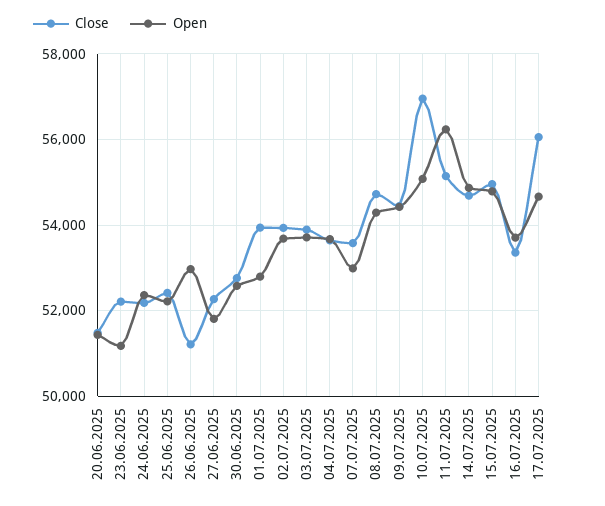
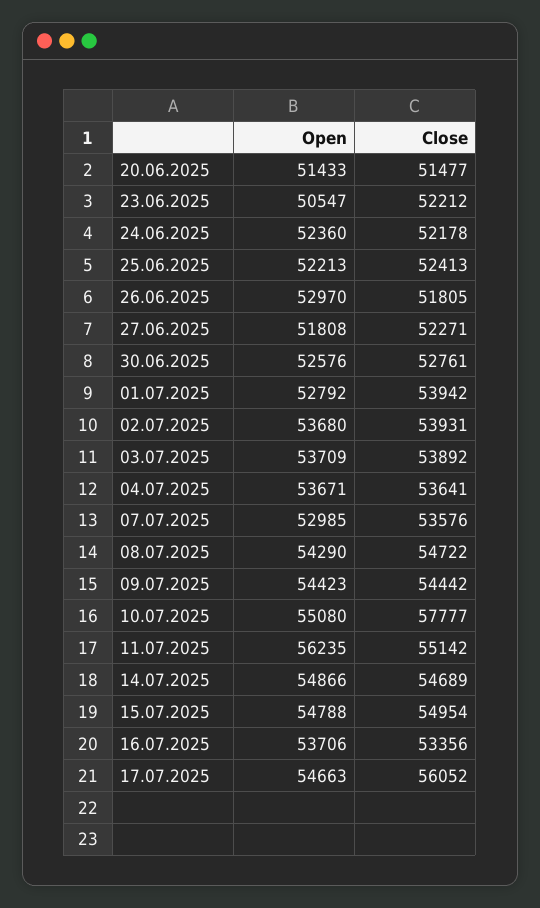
Open, 23.06.2025: 51200 -> 50547
Close, 26.06.2025: 51200 -> 51805
Close, 10.07.2025: 57000 -> 57777

